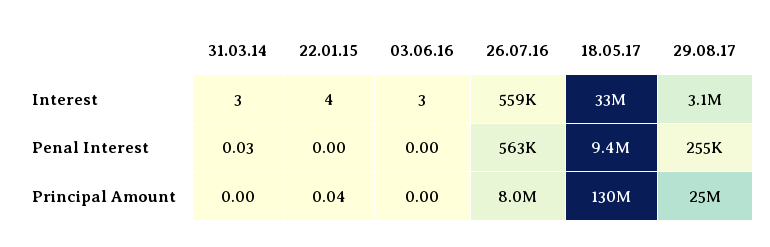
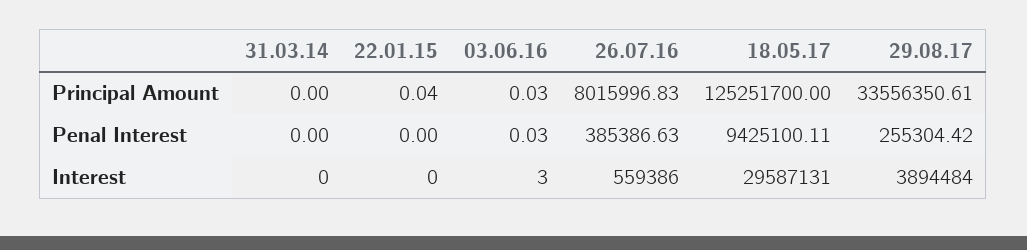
31.03.14, Interest: 3 -> 0
22.01.15, Interest: 4 -> 0
18.05.17, Interest: 33000000 -> 29587131
29.08.17, Interest: 3100000 -> 3894484
31.03.14, Penal Interest: 0.03 -> 0
03.06.16, Penal Interest: 0 -> 0.03
26.07.16, Penal Interest: 563000 -> 385386.63
03.06.16, Principal Amount: 0 -> 0.03
18.05.17, Principal Amount: 130000000 -> 125251700
29.08.17, Principal Amount: 25000000 -> 33556350.61

